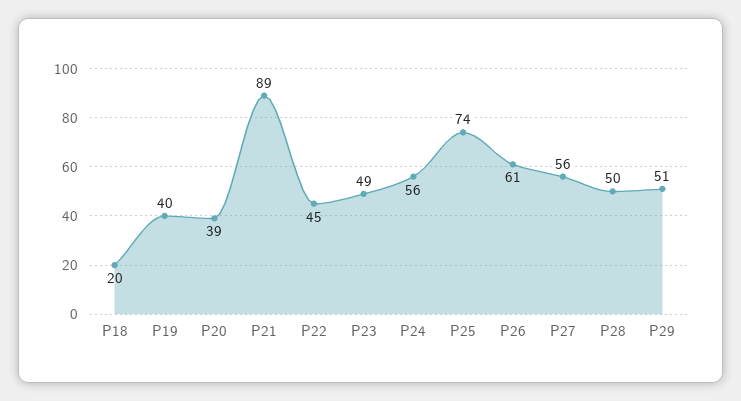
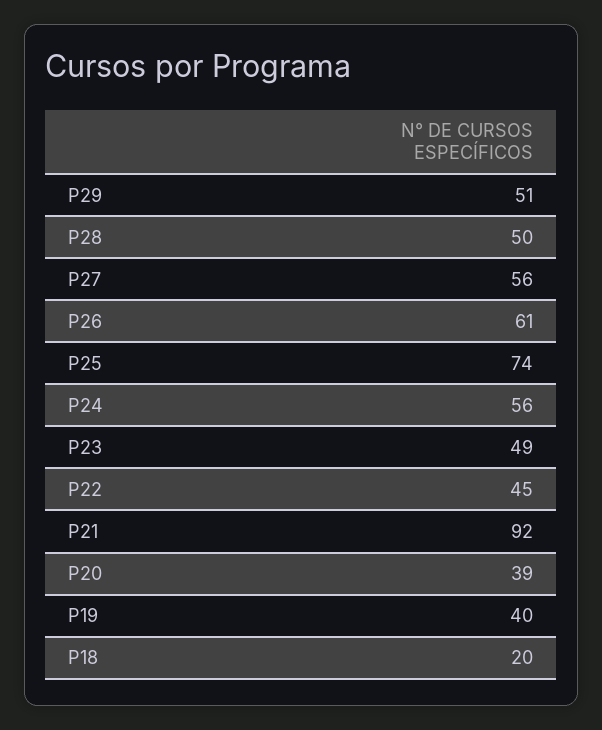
P21: 89 -> 92

